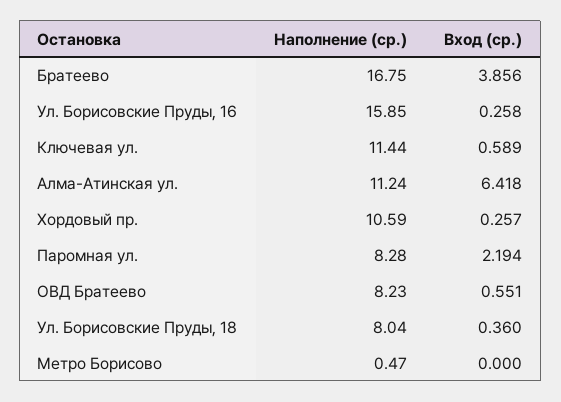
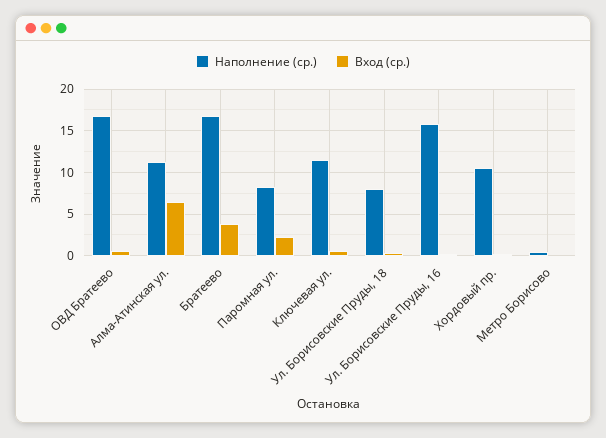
Наполнение (ср.), ОВД Братеево: 8.23 -> 17

